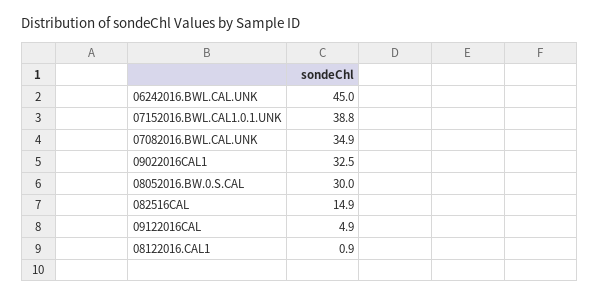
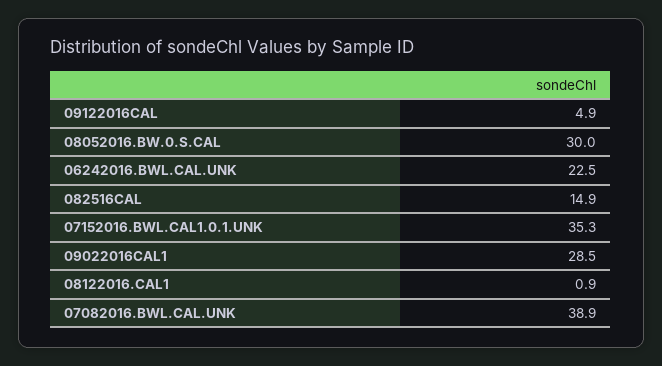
06242016.BWL.CAL.UNK: 45 -> 22.5
07152016.BWL.CAL1.0.1.UNK: 38.8 -> 35.3
07082016.BWL.CAL.UNK: 34.9 -> 38.9
09022016CAL1: 32.5 -> 28.5

